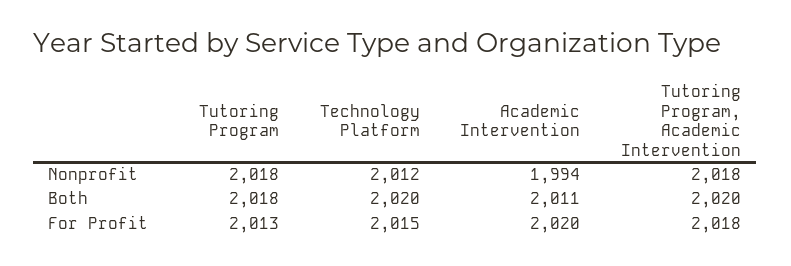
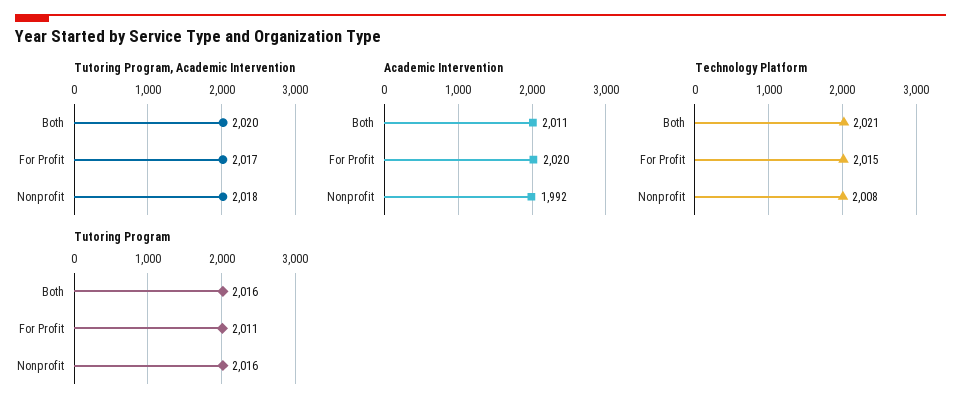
Tutoring Program, Nonprofit: 2018 -> 2016
Technology Platform, Nonprofit: 2012 -> 2008
Academic Intervention, Nonprofit: 1994 -> 1992
Tutoring Program, Both: 2018 -> 2016
Technology Platform, Both: 2020 -> 2021
Tutoring Program, For Profit: 2013 -> 2011
Tutoring Program, Academic Intervention, For Profit: 2018 -> 2017

